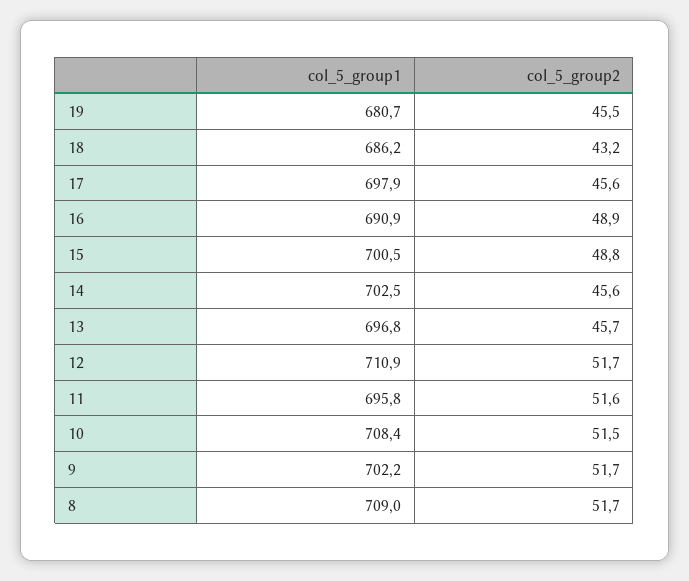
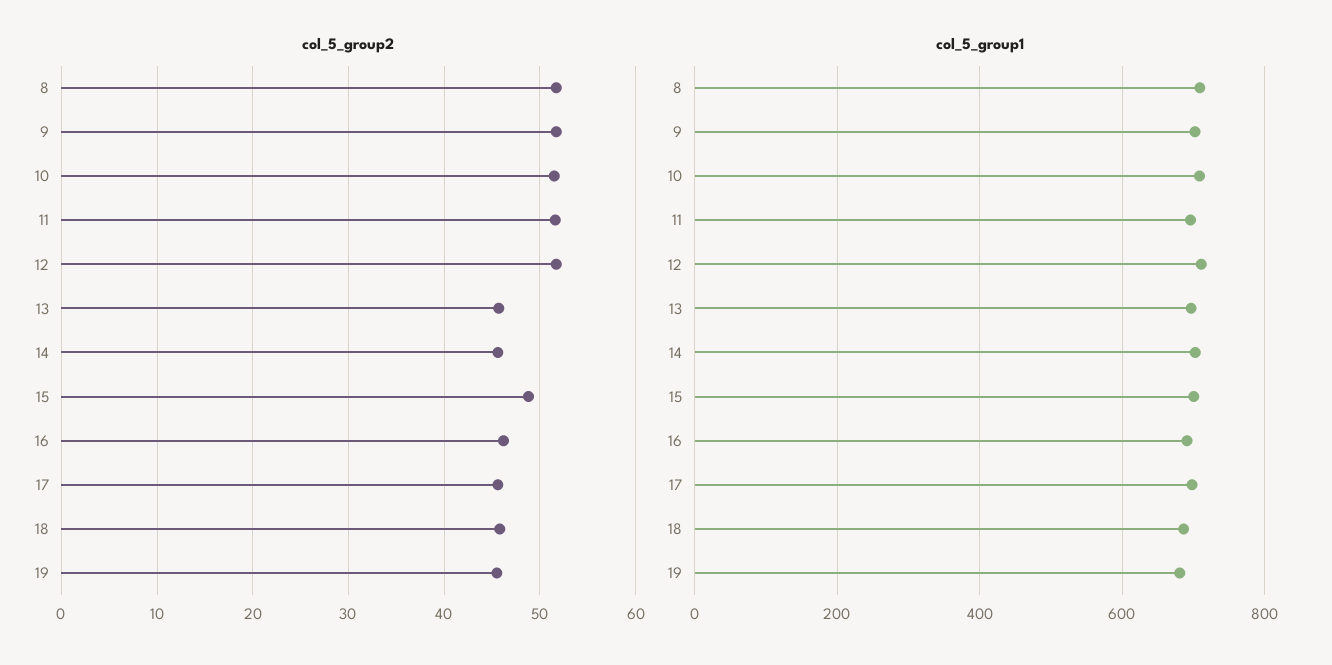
col_5_group2, 18: 43.2 -> 46
col_5_group2, 16: 48.9 -> 46

